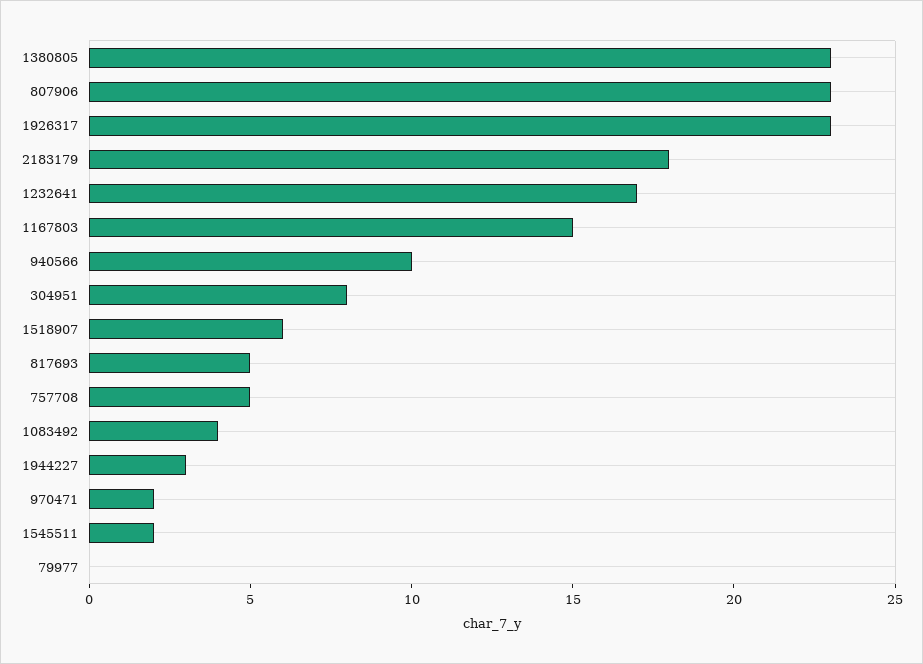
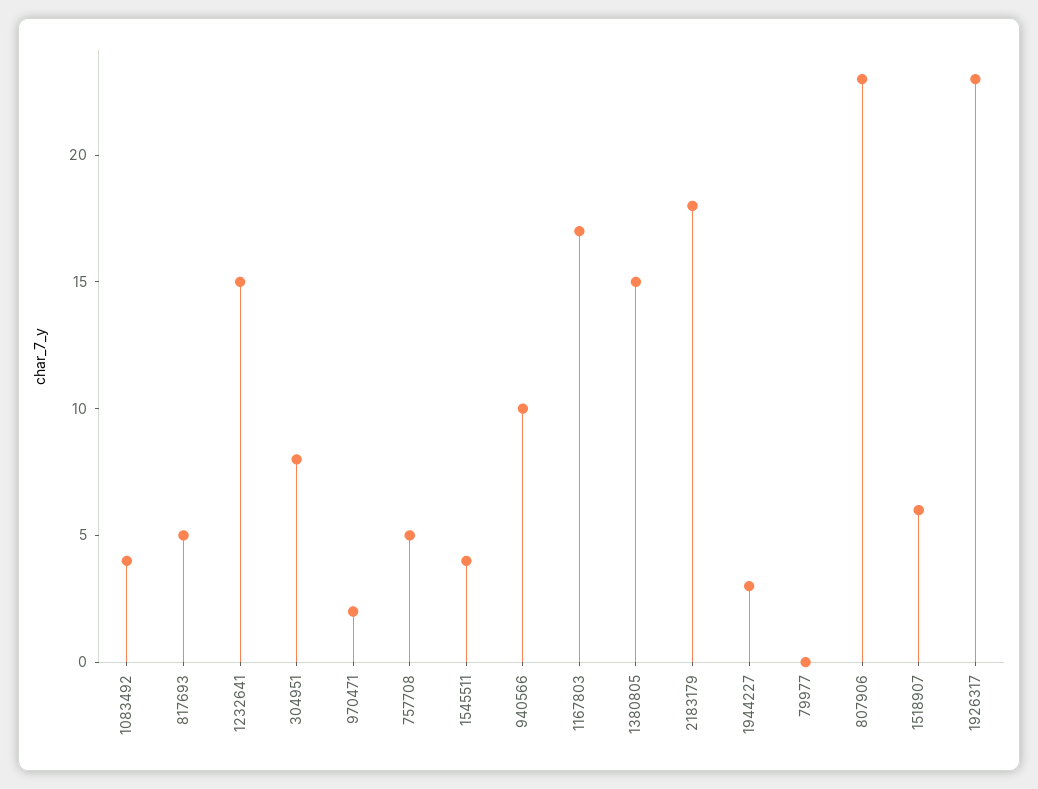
1380805: 23 -> 15
1232641: 17 -> 15
1167803: 15 -> 17
1545511: 2 -> 4

